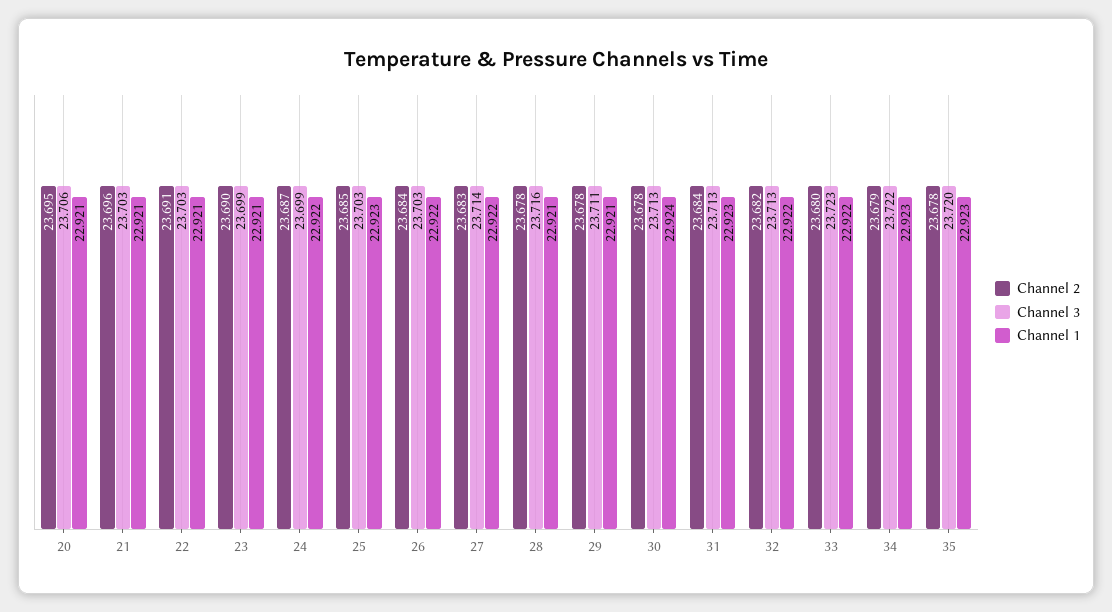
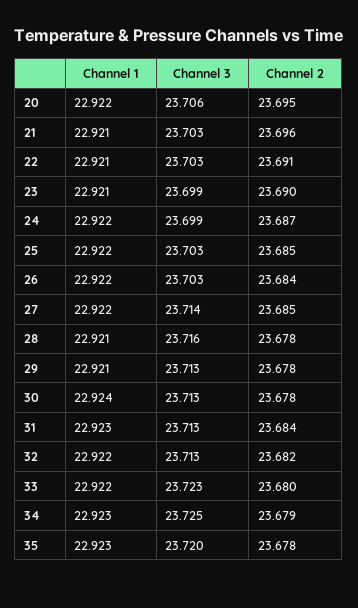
Channel 1, 20: 22.921 -> 22.922
Channel 1, 25: 22.923 -> 22.922
Channel 2, 27: 23.683 -> 23.685
Channel 3, 29: 23.711 -> 23.713
Channel 3, 34: 23.722 -> 23.725

